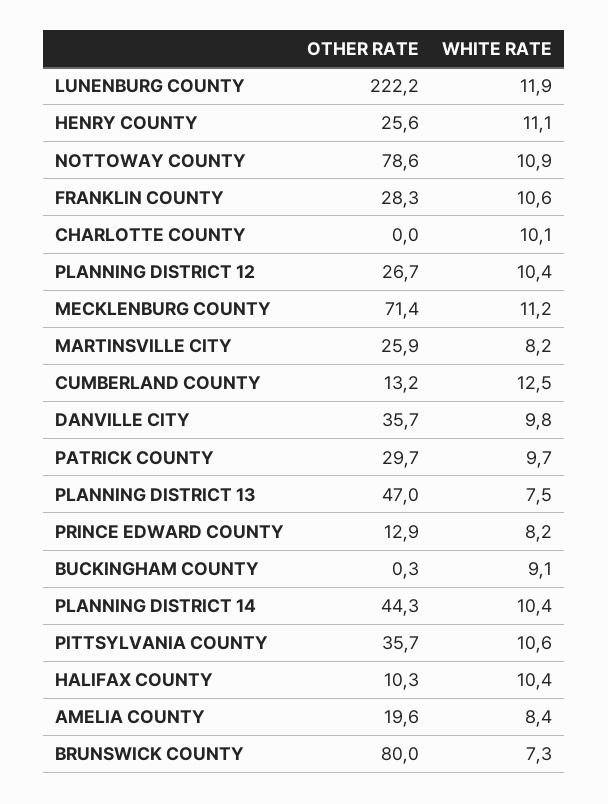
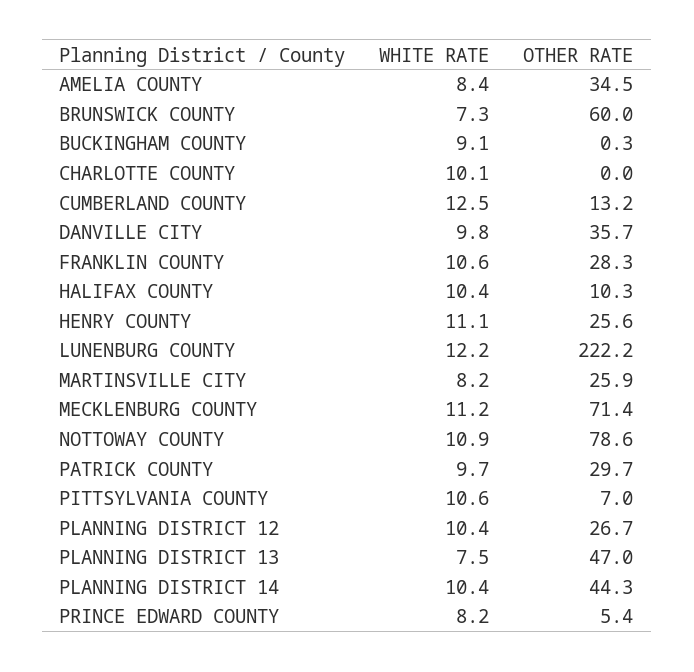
WHITE RATE, LUNENBURG COUNTY: 11.9 -> 12.2
OTHER RATE, PRINCE EDWARD COUNTY: 12.9 -> 5.4
OTHER RATE, PITTSYLVANIA COUNTY: 35.7 -> 7
OTHER RATE, AMELIA COUNTY: 19.6 -> 34.5
OTHER RATE, BRUNSWICK COUNTY: 80 -> 60

